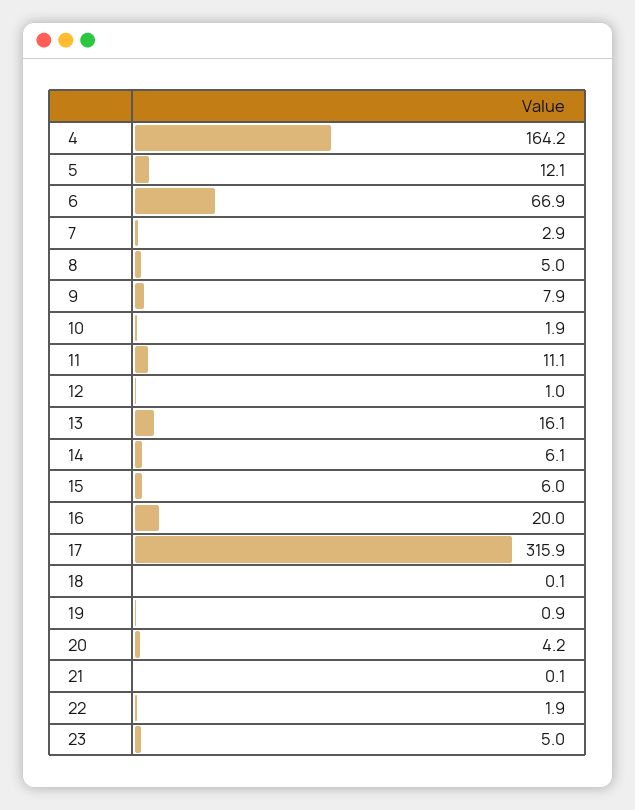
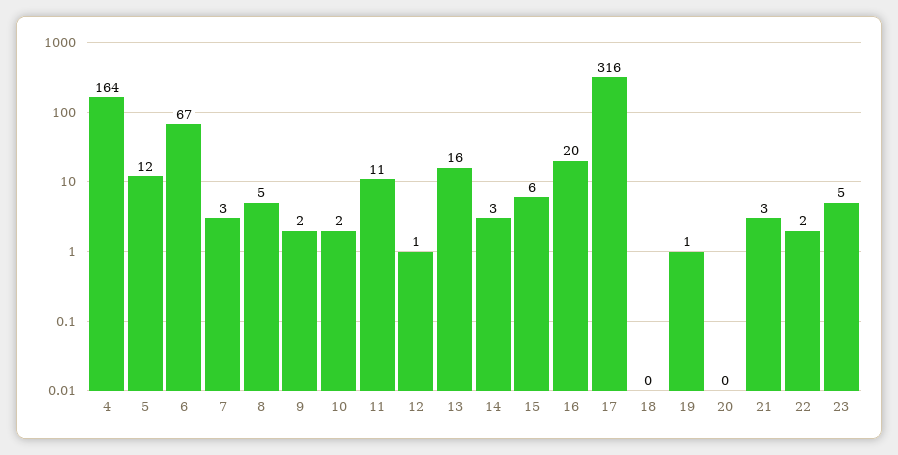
9: 7.9 -> 2
14: 6.1 -> 3
20: 4.2 -> 0
21: 0.1 -> 3

